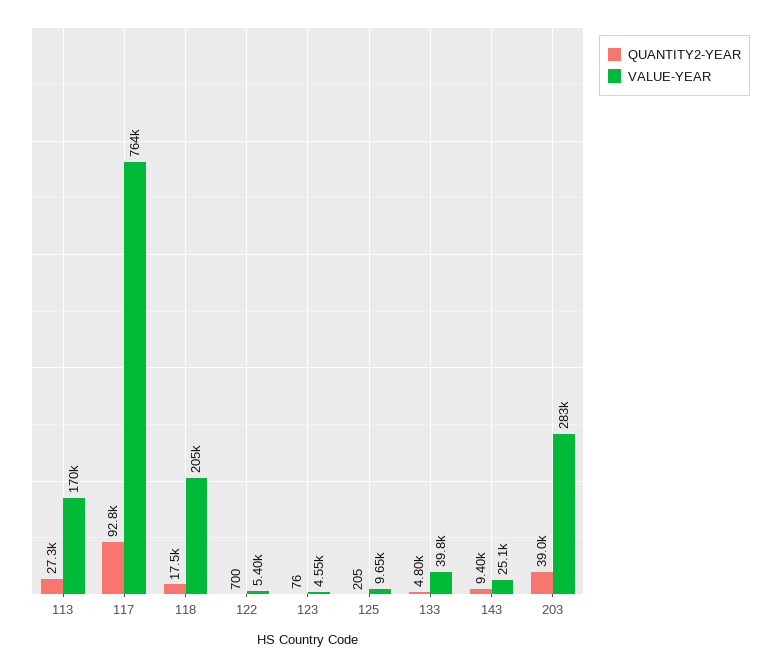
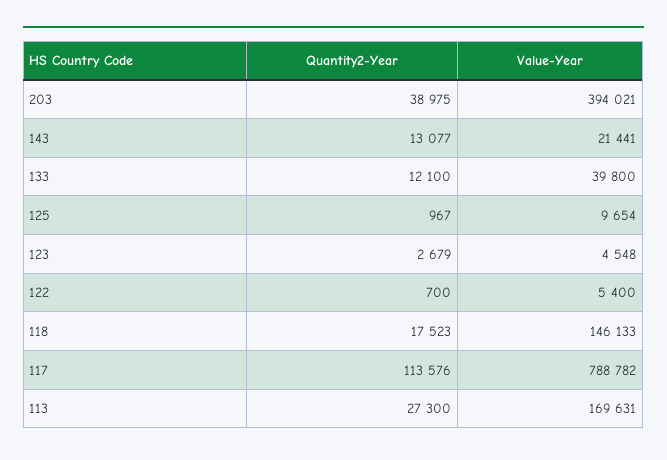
QUANTITY2-YEAR, 117: 92800 -> 113576
VALUE-YEAR, 117: 764000 -> 788782
VALUE-YEAR, 118: 205000 -> 146133
QUANTITY2-YEAR, 123: 76 -> 2679
QUANTITY2-YEAR, 125: 205 -> 967
QUANTITY2-YEAR, 133: 4800 -> 12100
QUANTITY2-YEAR, 143: 9400 -> 13077
VALUE-YEAR, 143: 25100 -> 21441
VALUE-YEAR, 203: 283000 -> 394021

